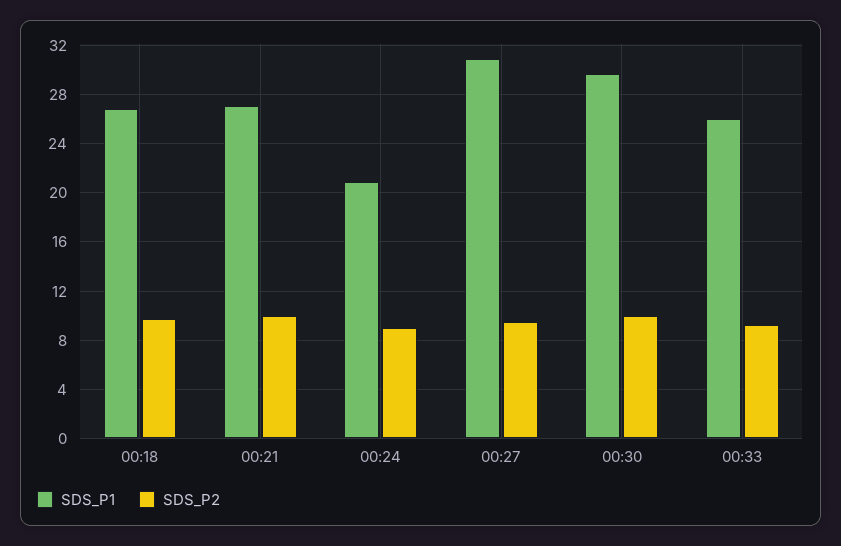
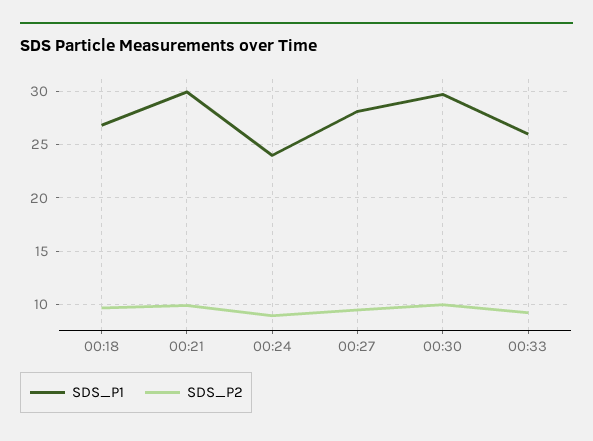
SDS_P1, 00:21: 27 -> 30
SDS_P1, 00:24: 21 -> 24
SDS_P1, 00:27: 31 -> 28

